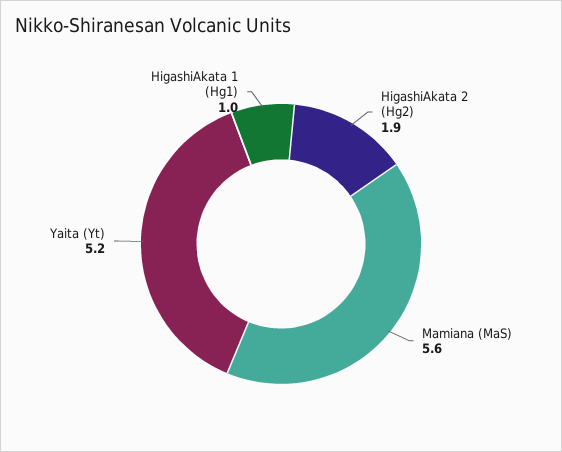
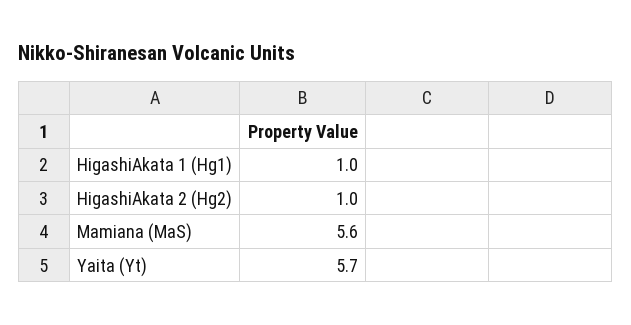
HigashiAkata 2 (Hg2): 1.9 -> 1
Yaita (Yt): 5.2 -> 5.7

